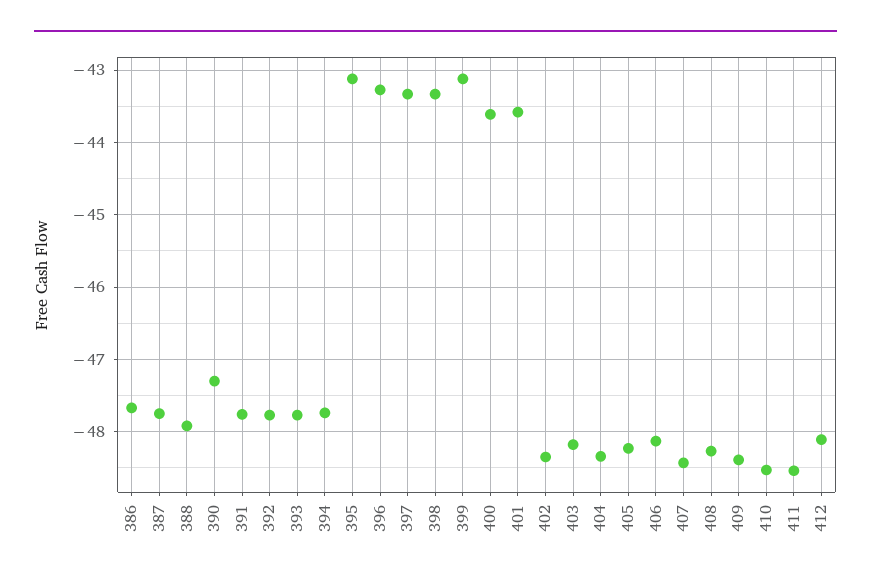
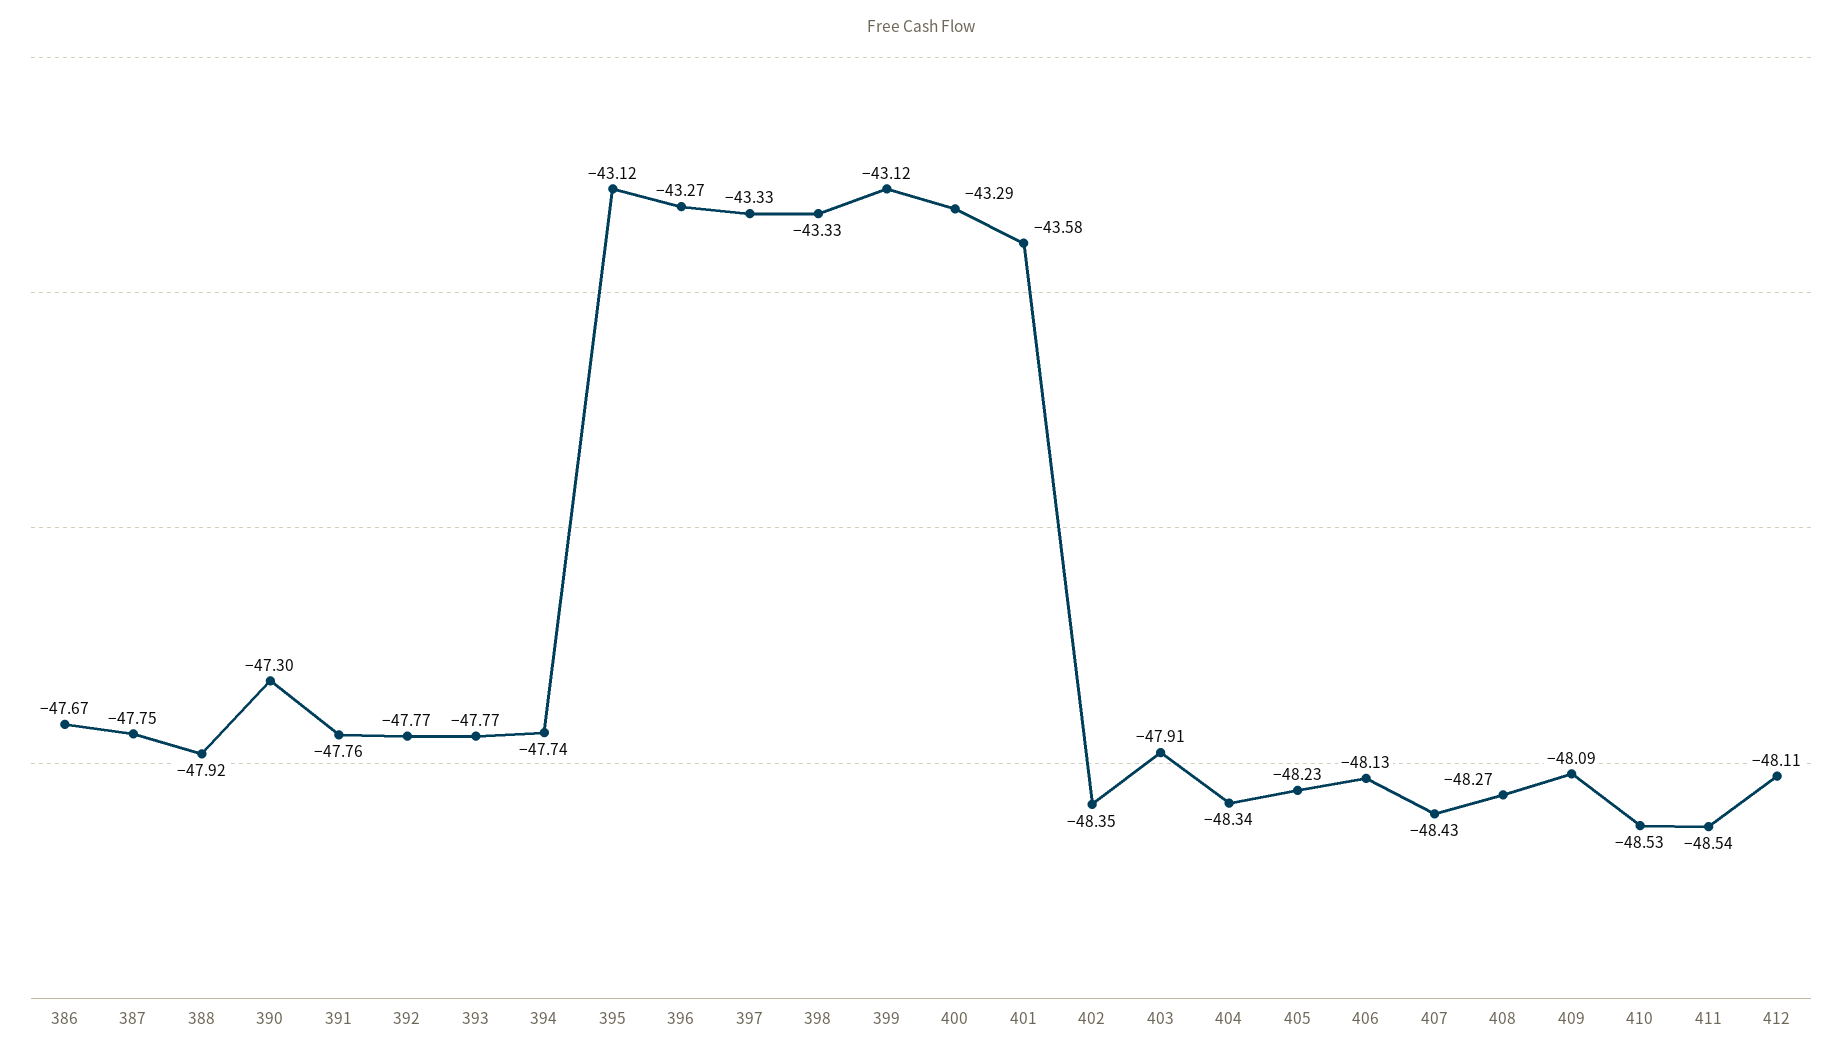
400: -43.6 -> -43.29
403: -48.2 -> -47.91
409: -48.4 -> -48.09

